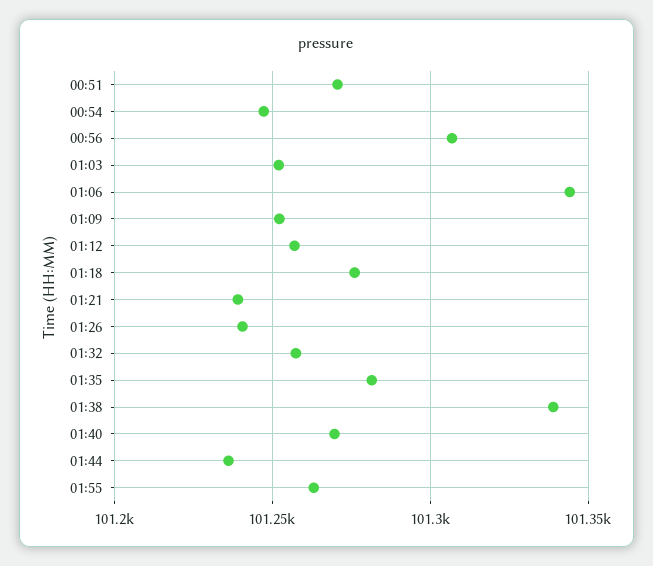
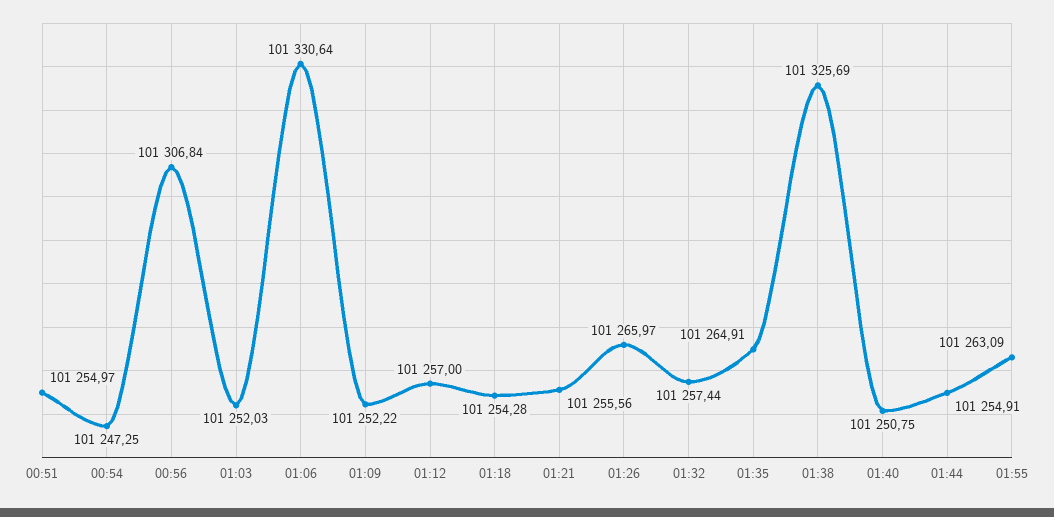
00:51: 101270 -> 101254.97
01:06: 101345 -> 101330.64
01:18: 101275 -> 101254.28
01:21: 101240 -> 101255.56
01:26: 101240 -> 101265.97
01:35: 101280 -> 101264.91
01:38: 101340 -> 101325.69
01:40: 101270 -> 101250.75
01:44: 101235 -> 101254.91

